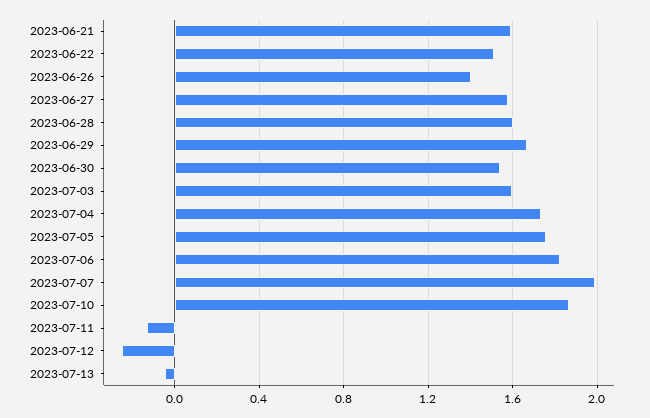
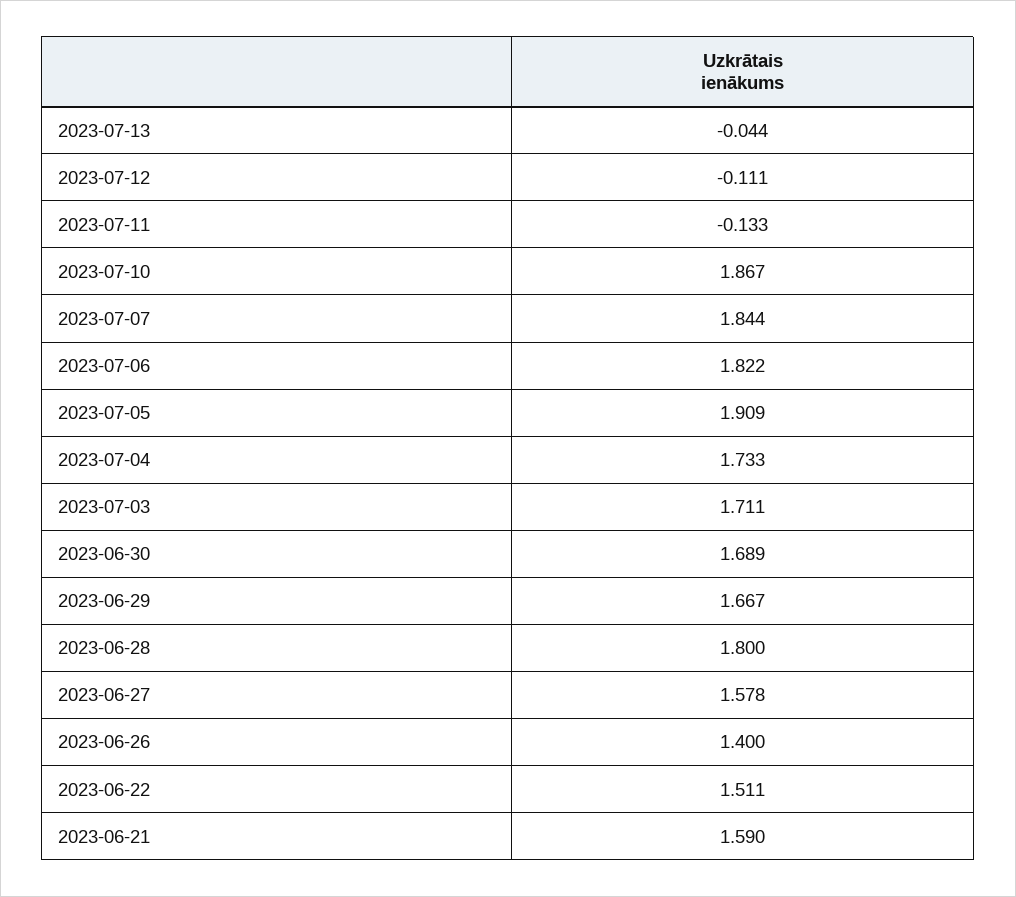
2023-06-28: 1.6 -> 1.8
2023-06-30: 1.55 -> 1.689
2023-07-03: 1.6 -> 1.711
2023-07-05: 1.75 -> 1.909
2023-07-07: 2 -> 1.844
2023-07-12: -0.25 -> -0.111

